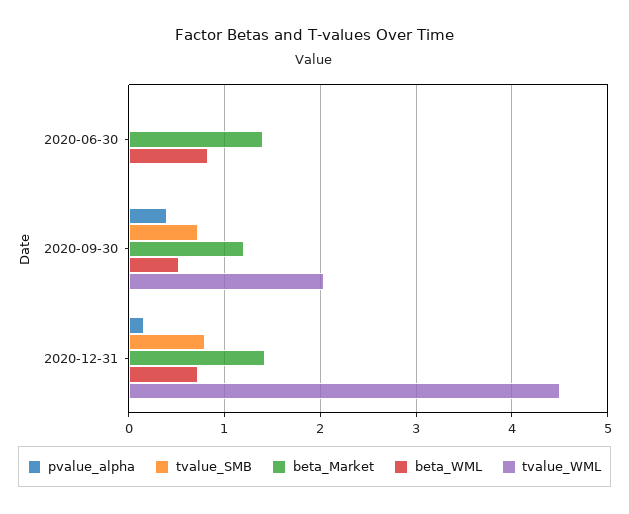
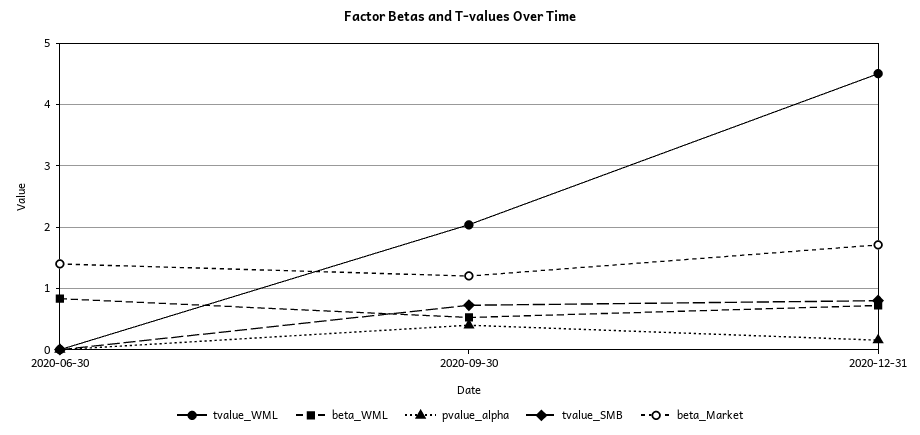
beta_Market, 2020-12-31: 1.4 -> 1.7

